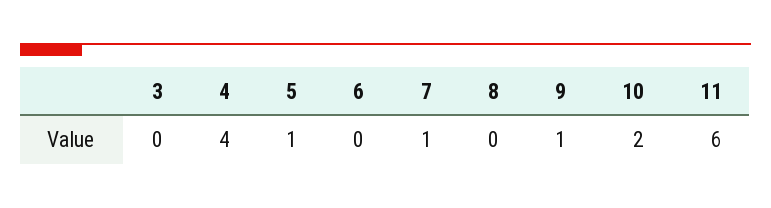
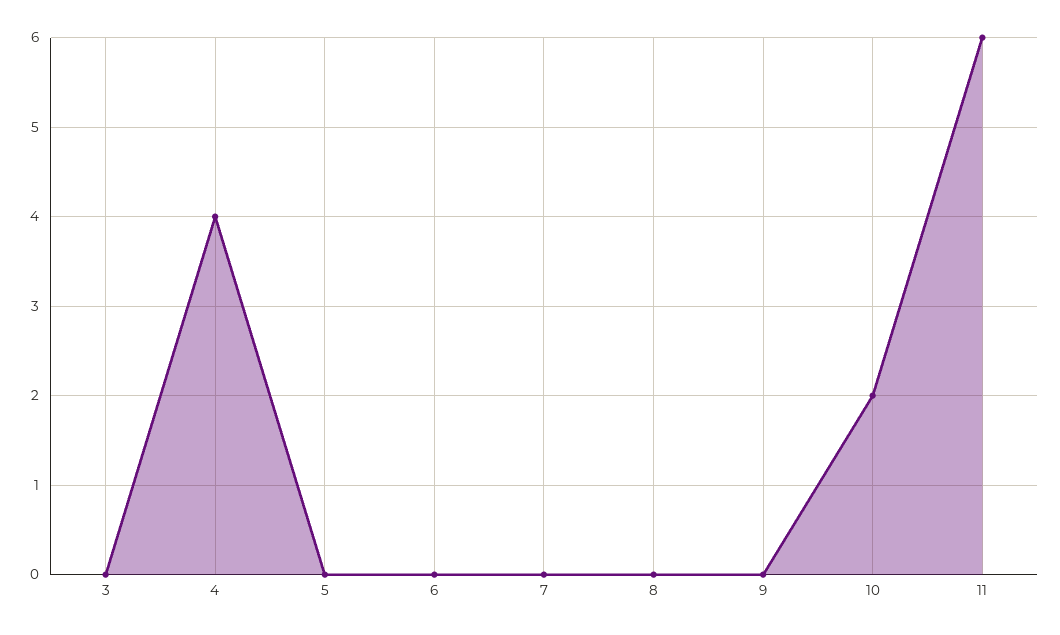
5: 1 -> 0
7: 1 -> 0
9: 1 -> 0

